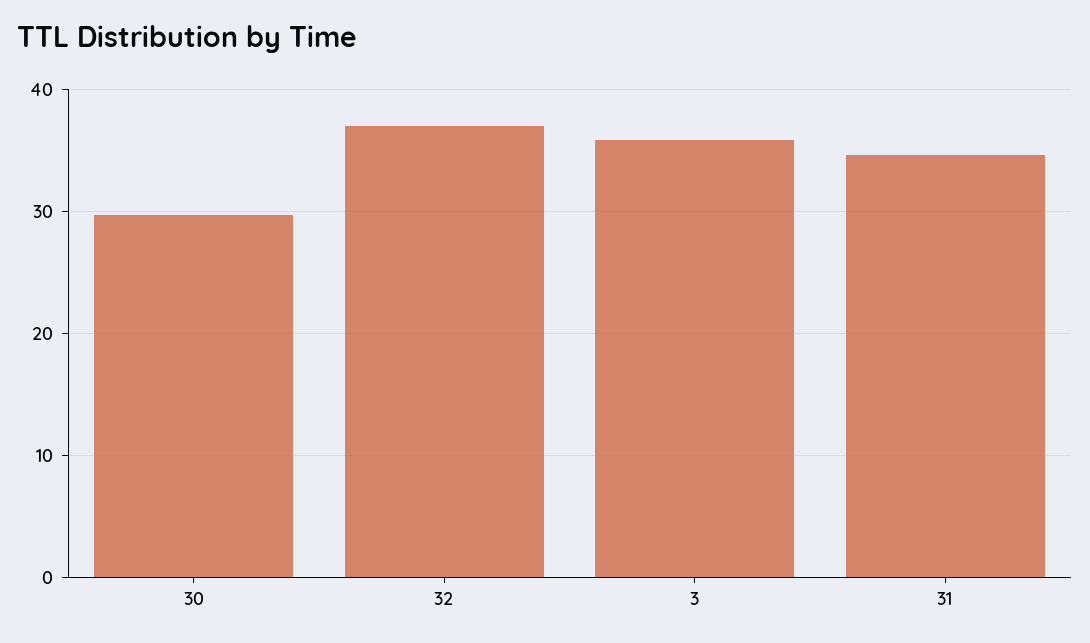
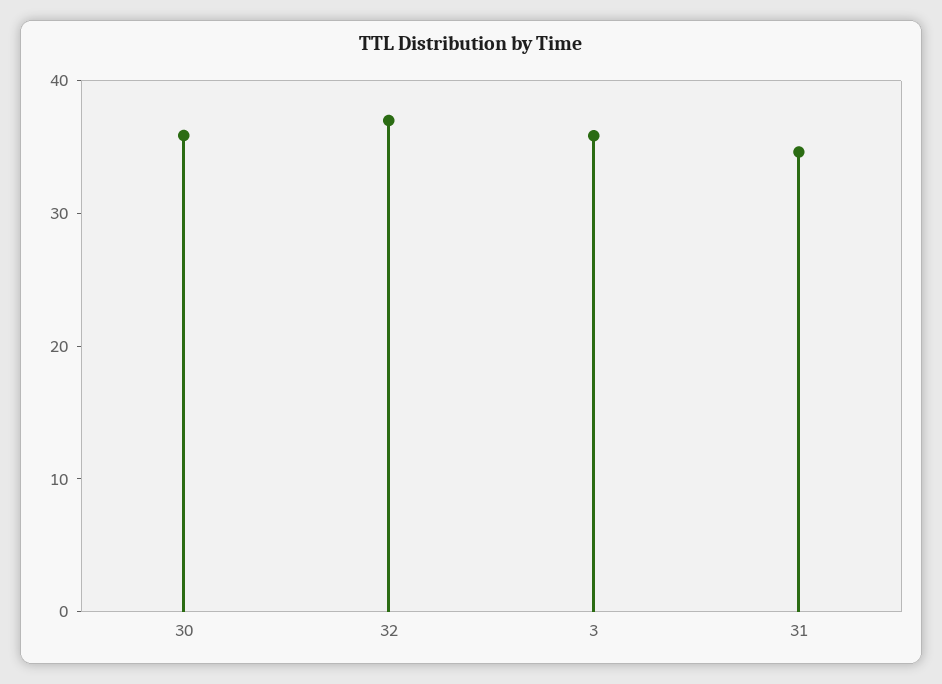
30: 30 -> 36

